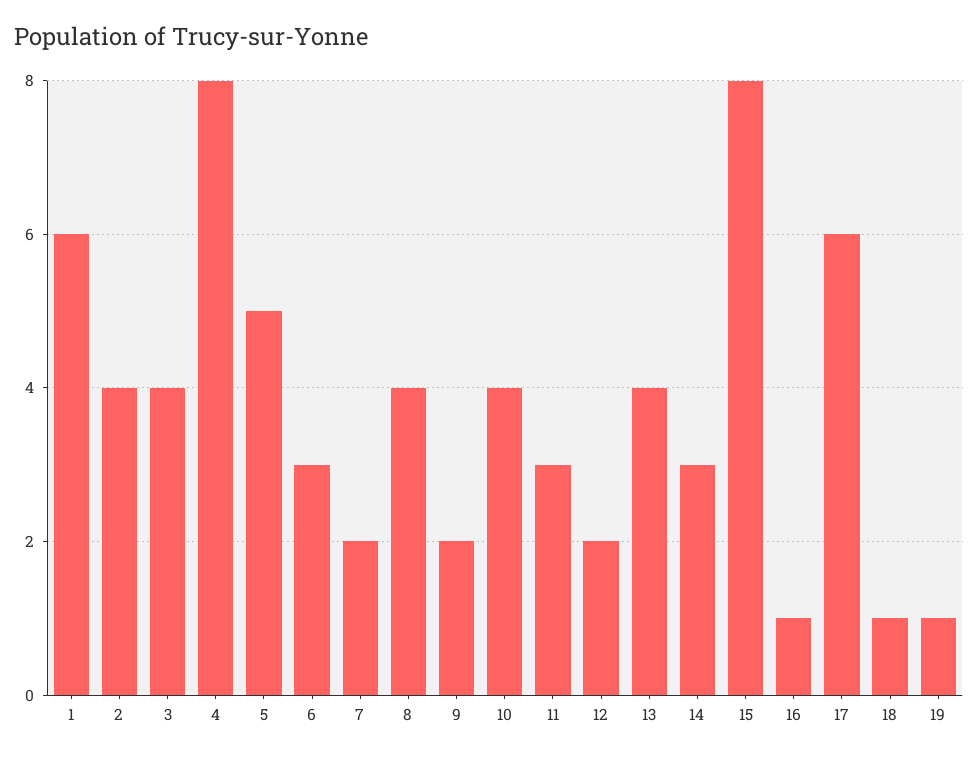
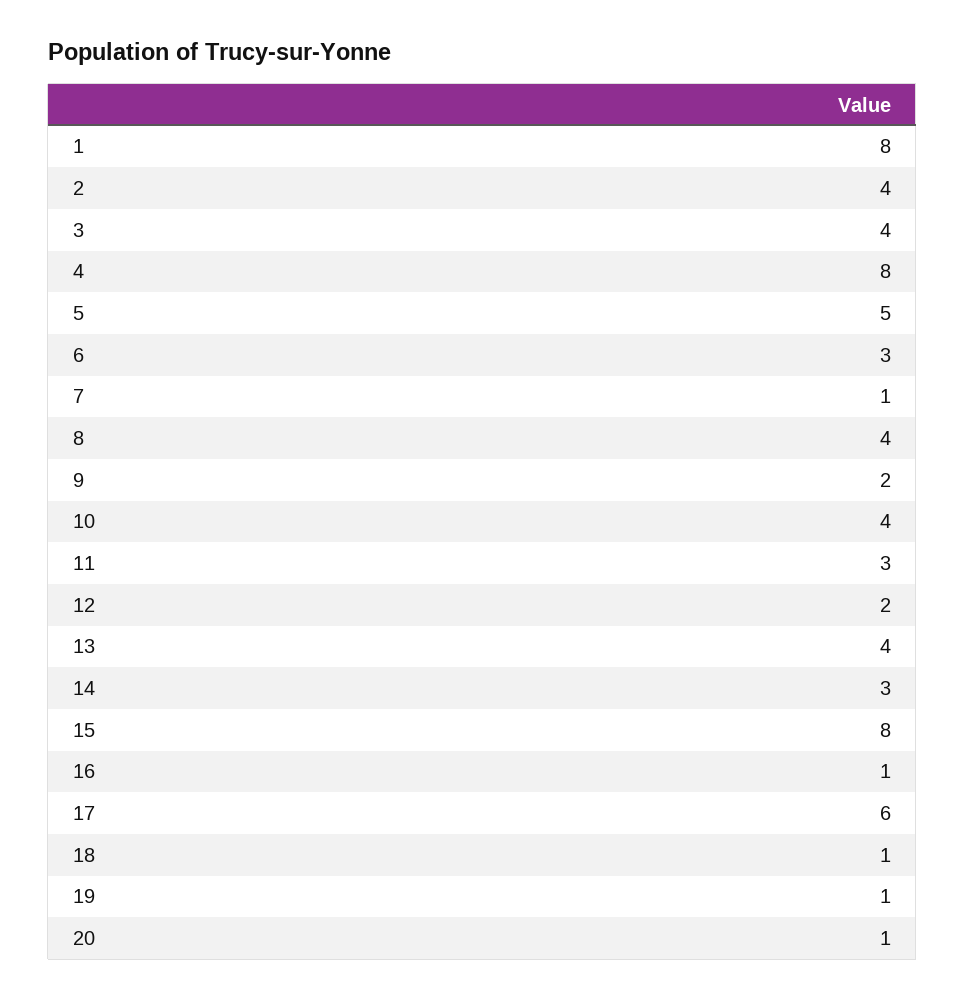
1: 6 -> 8
7: 2 -> 1
20: none -> 1

